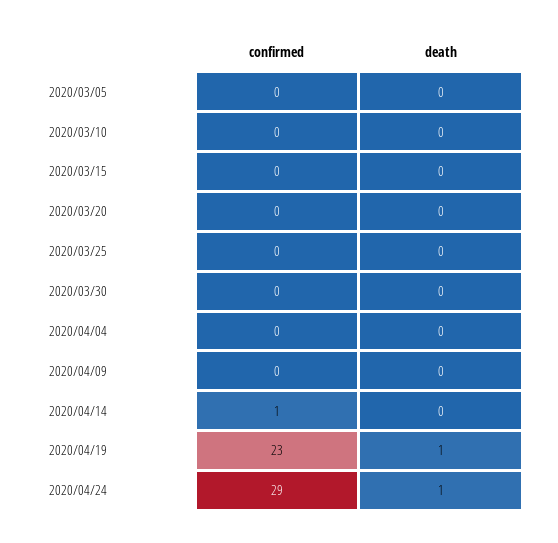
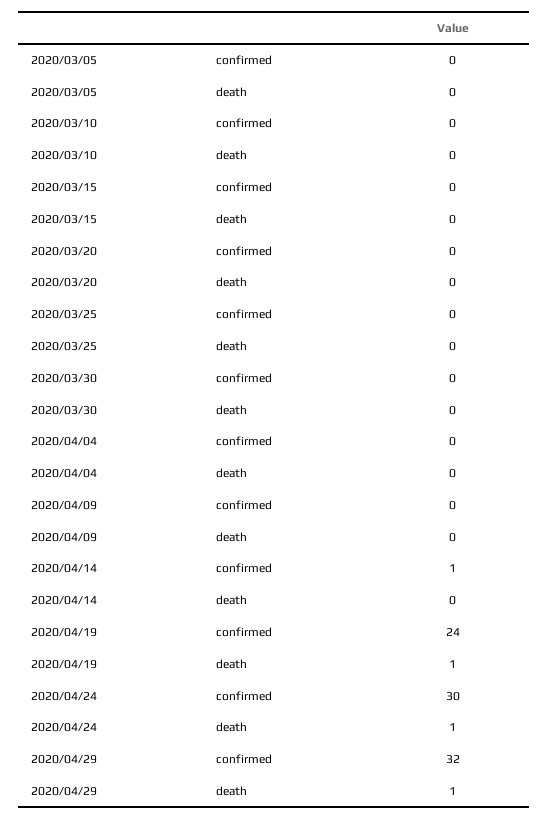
confirmed, 2020/04/19: 23 -> 24
confirmed, 2020/04/24: 29 -> 30
confirmed, 2020/04/29: none -> 32
death, 2020/04/29: none -> 1

